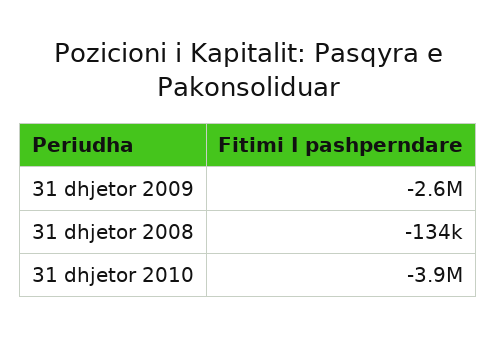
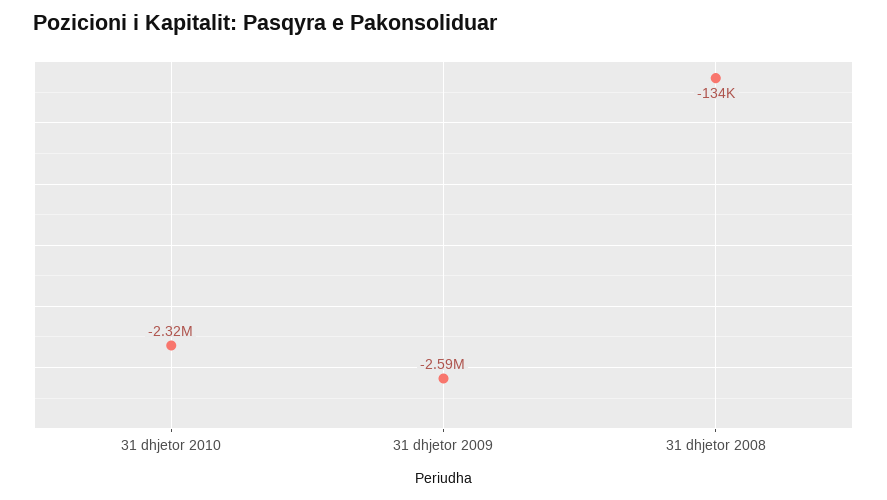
31 dhjetor 2010: -3900000 -> -2320000

